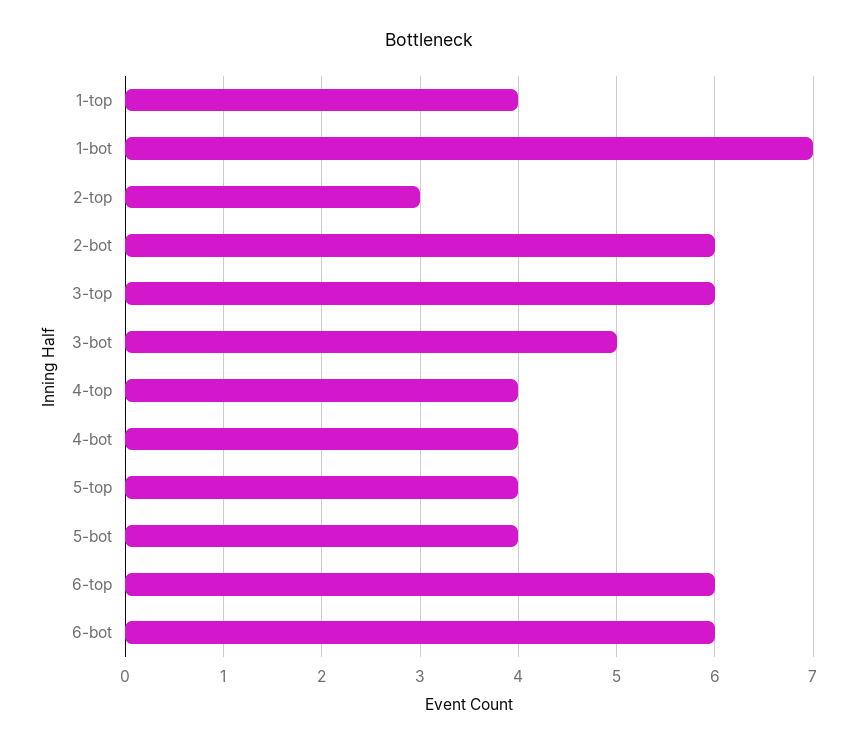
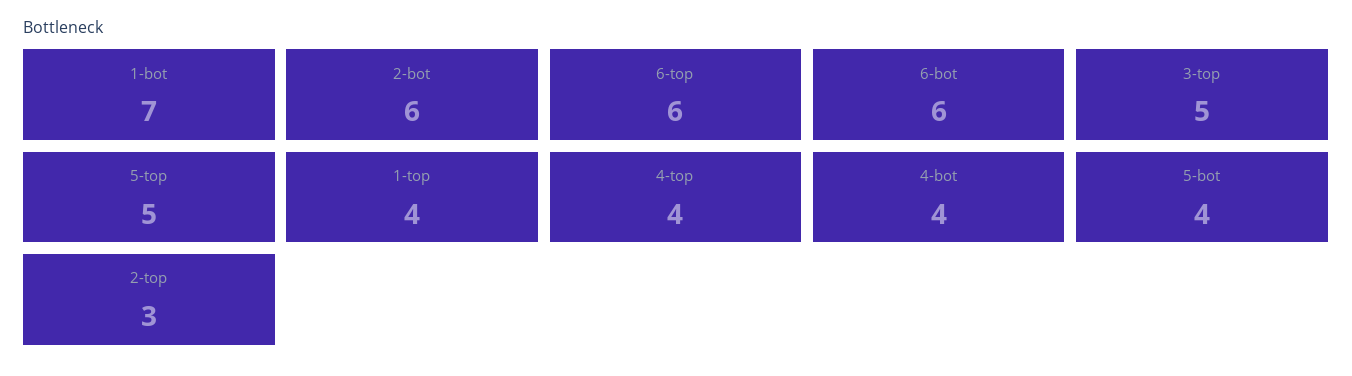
3-top: 6 -> 5
3-bot: 5 -> none
5-top: 4 -> 5

